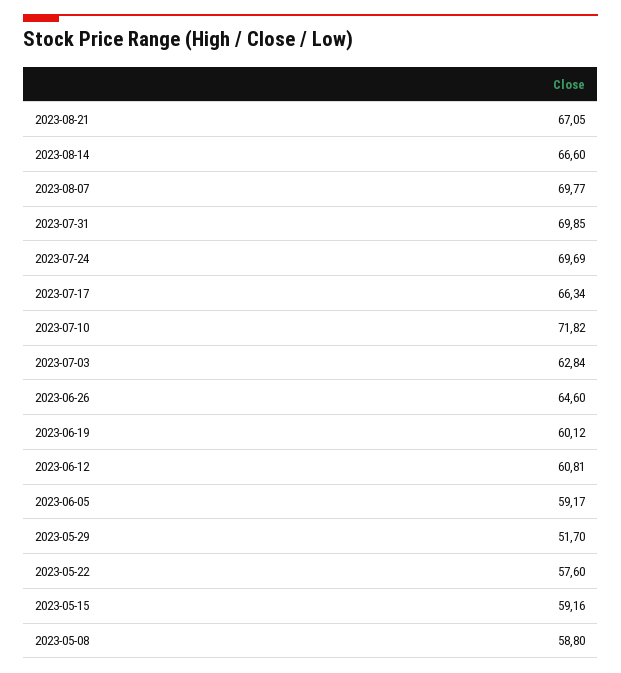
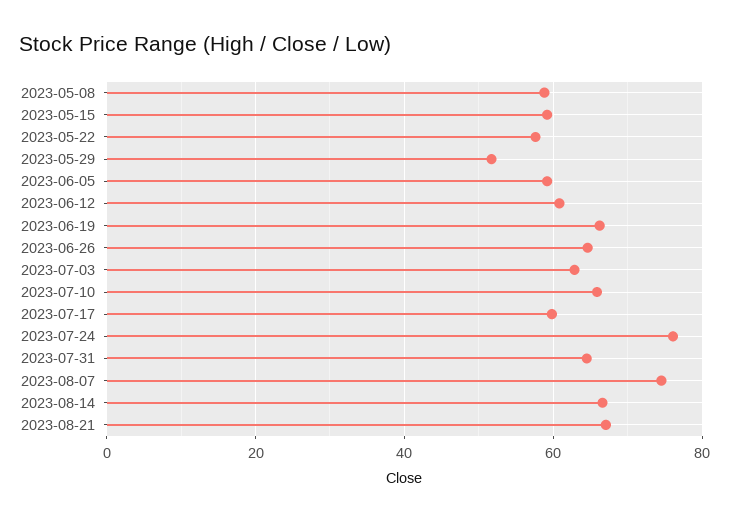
2023-08-07: 69.77 -> 74
2023-07-31: 69.85 -> 64
2023-07-24: 69.69 -> 76
2023-07-17: 66.34 -> 60
2023-07-10: 71.82 -> 66
2023-06-19: 60.12 -> 66

